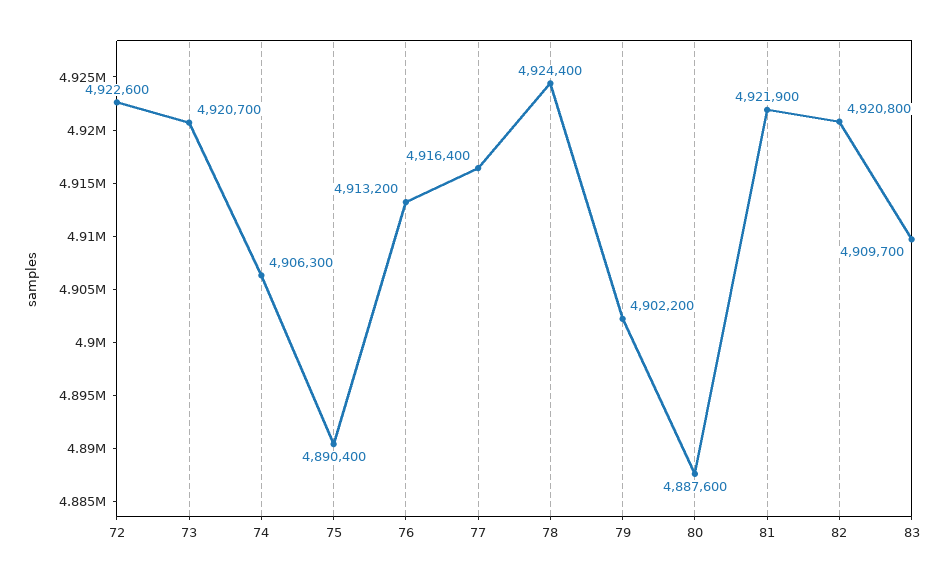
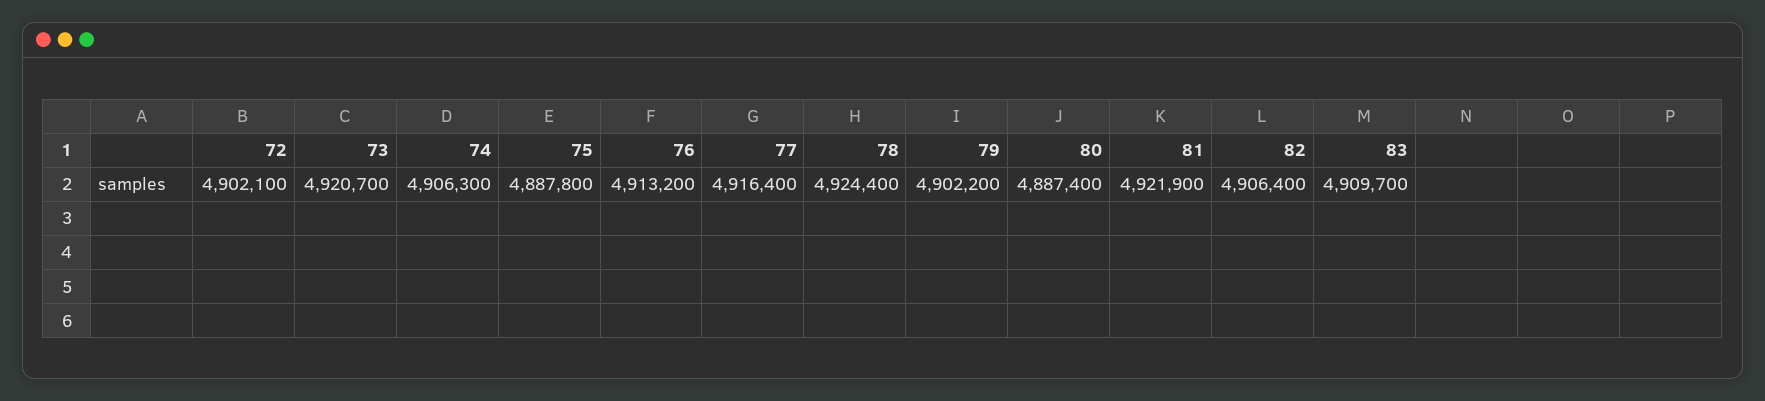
72: 4922600 -> 4902100
75: 4890400 -> 4887800
80: 4887600 -> 4887400
82: 4920800 -> 4906400

